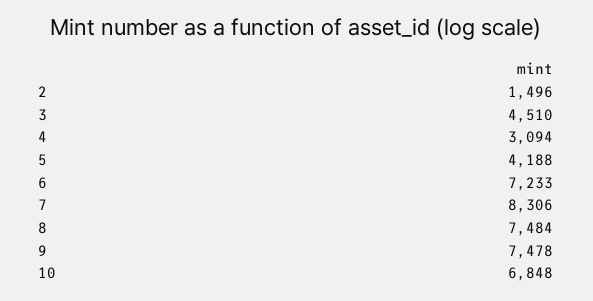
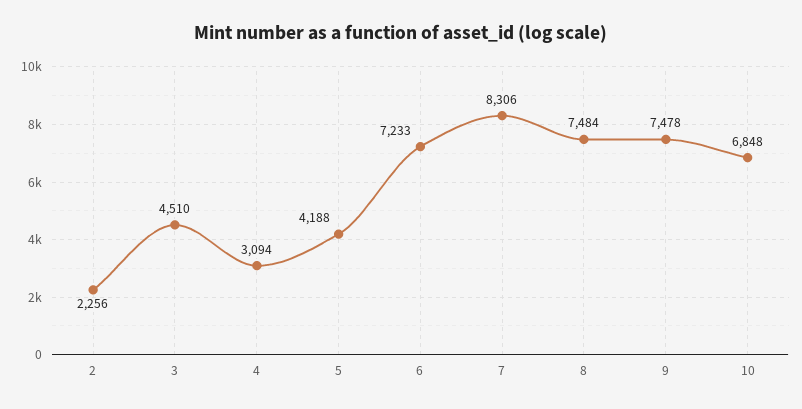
2: 1496 -> 2256

